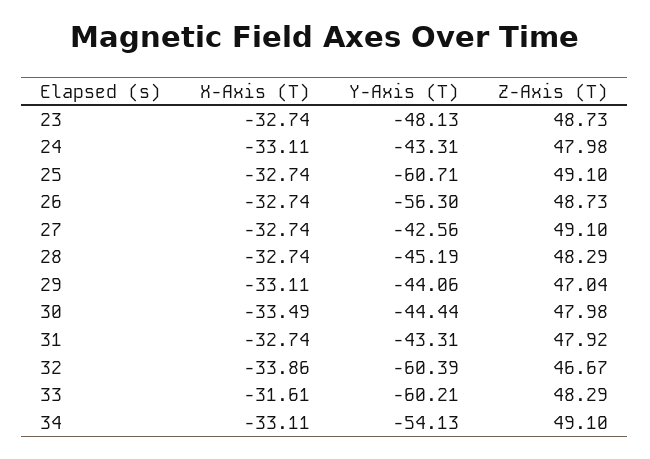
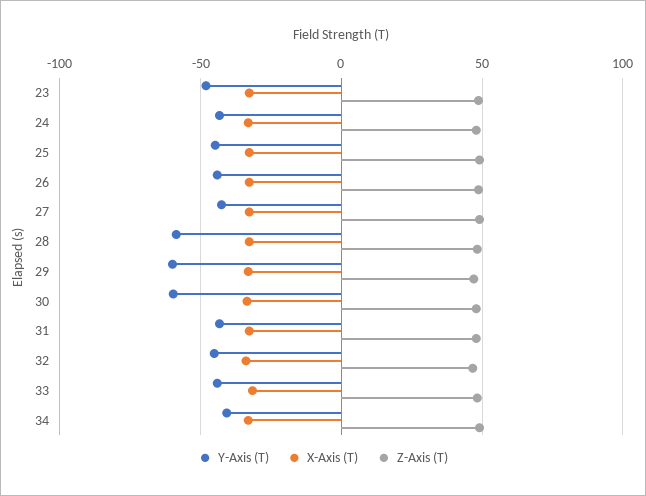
Y-Axis (T), 25: -60.71 -> -45
Y-Axis (T), 26: -56.3 -> -45
Y-Axis (T), 28: -45.19 -> -60
Y-Axis (T), 29: -44.06 -> -60
Y-Axis (T), 30: -44.44 -> -60
Y-Axis (T), 32: -60.39 -> -45
Y-Axis (T), 33: -60.21 -> -45
Y-Axis (T), 34: -54.13 -> -40

